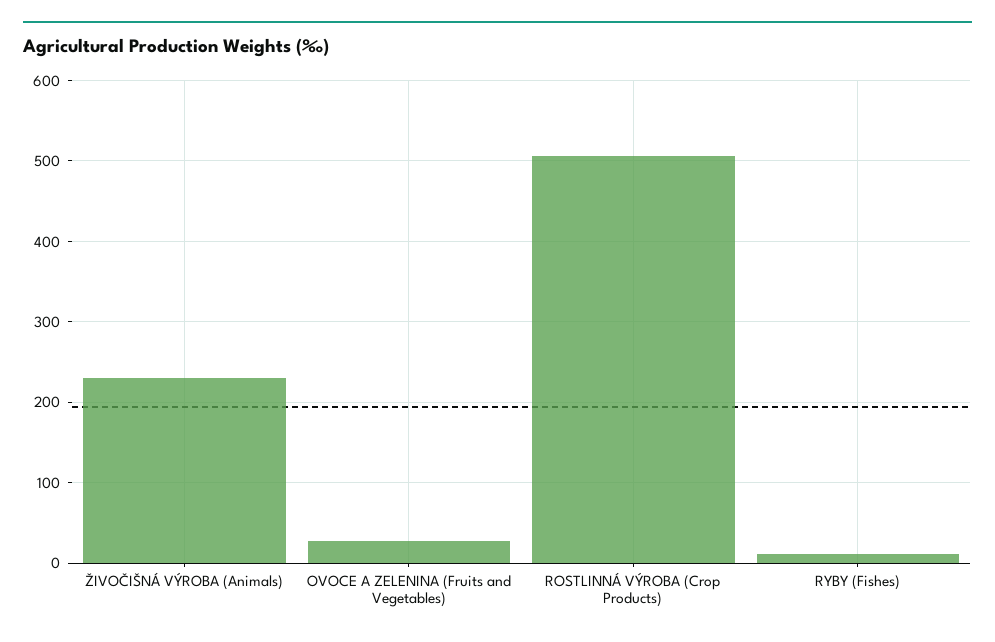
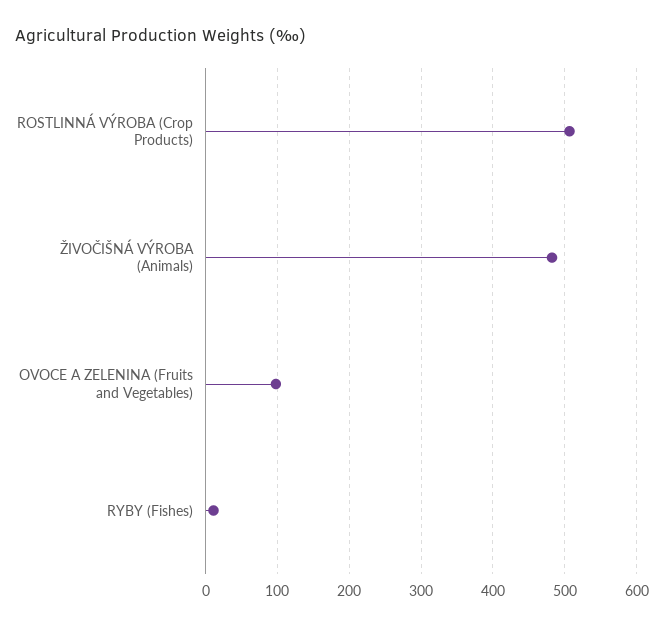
ŽIVOČIŠNÁ VÝROBA (Animals): 230 -> 480
OVOCE A ZELENINA (Fruits and Vegetables): 30 -> 100

